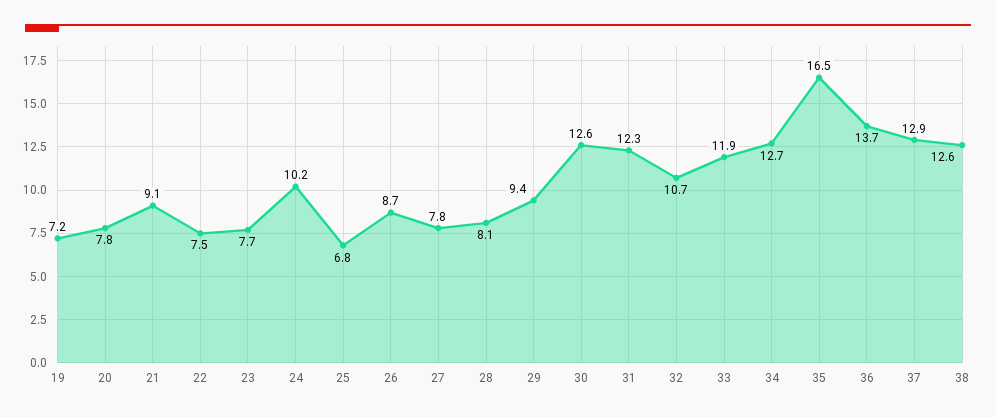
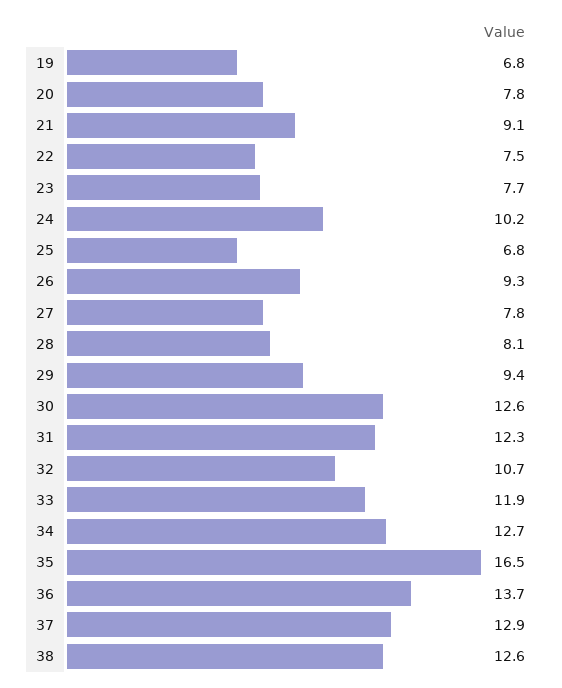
19: 7.2 -> 6.8
26: 8.7 -> 9.3

